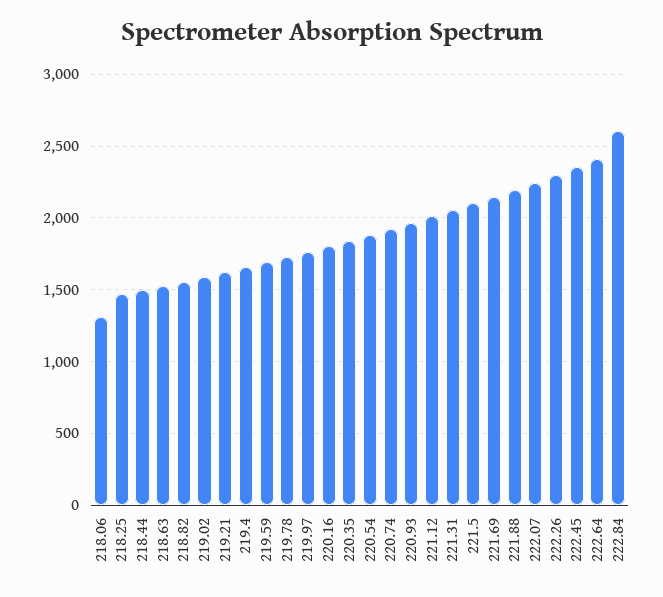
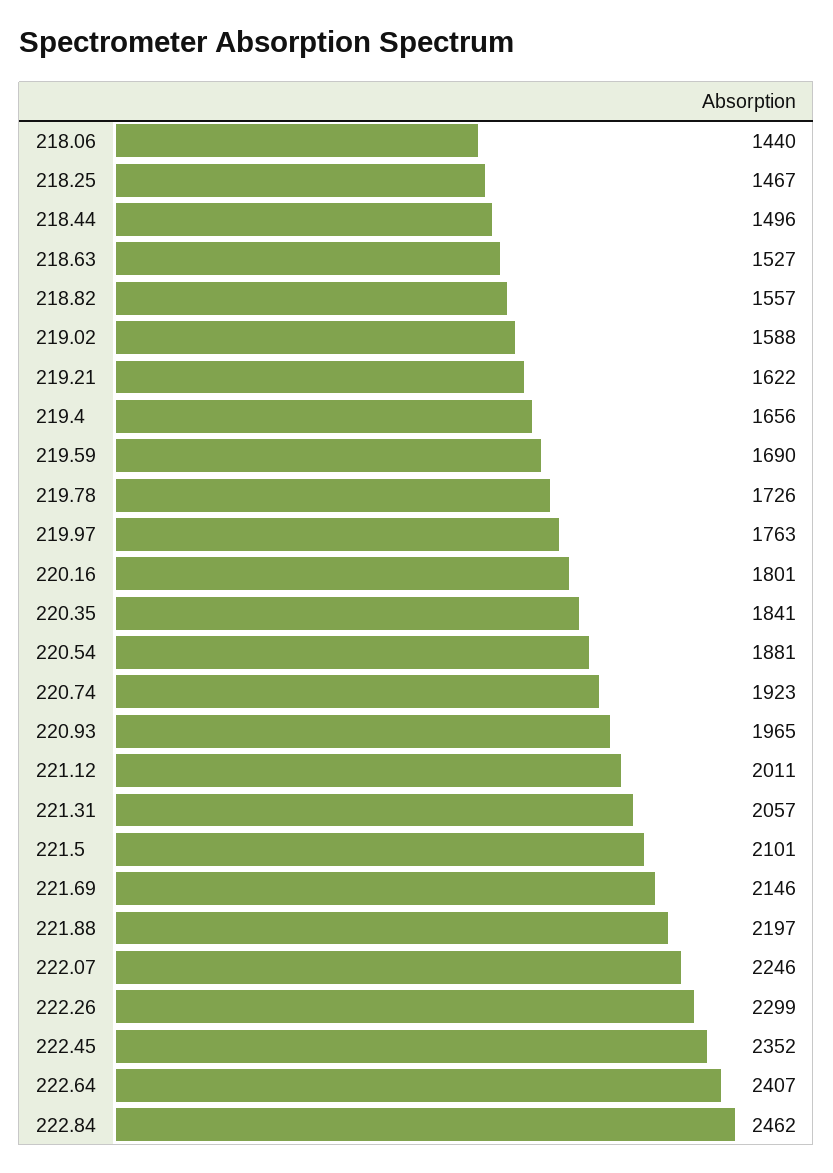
218.06: 1300 -> 1440
222.84: 2600 -> 2462

